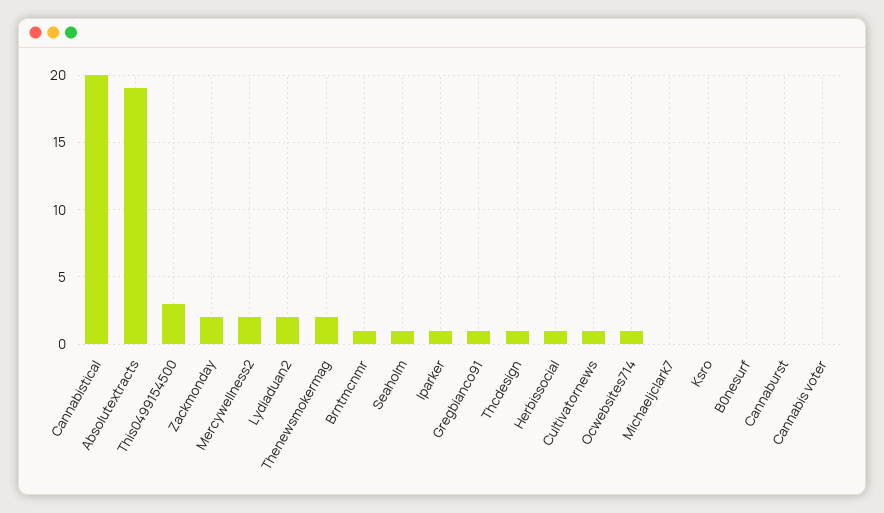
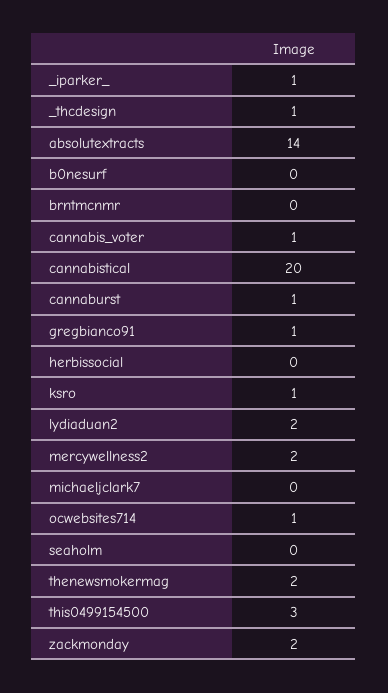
Absolutextracts: 19 -> 14
Brntmcnmr: 1 -> 0
Seaholm: 1 -> 0
Herbissocial: 1 -> 0
Cultivatornews: 1 -> none
Ksro: 0 -> 1
Cannaburst: 0 -> 1
Cannabis voter: 0 -> 1

